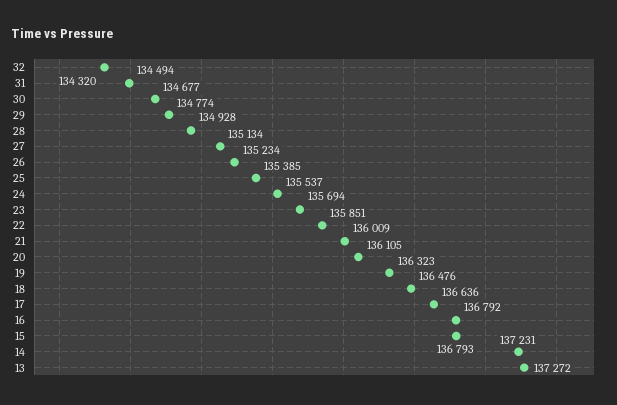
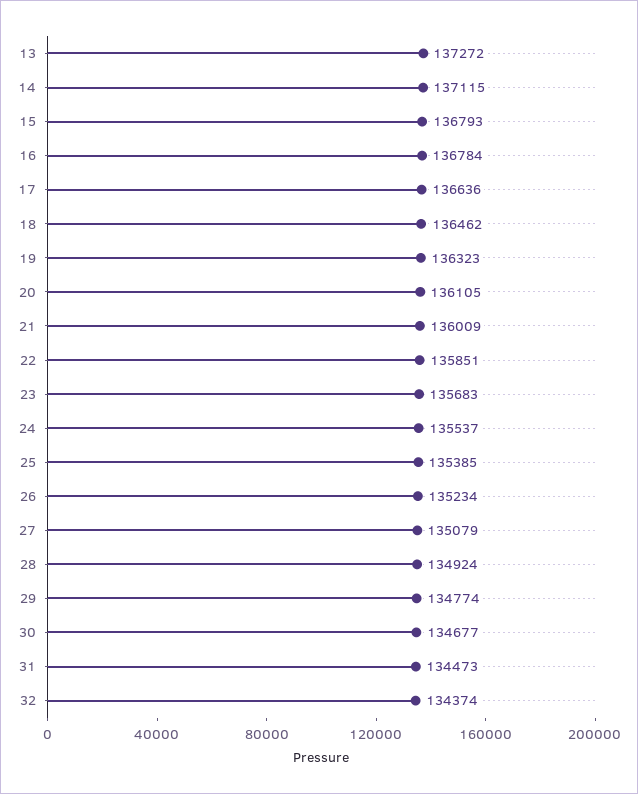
32: 134320 -> 134374
31: 134494 -> 134473
28: 134928 -> 134924
27: 135134 -> 135079
23: 135694 -> 135683
18: 136476 -> 136462
16: 136792 -> 136784
14: 137231 -> 137115

